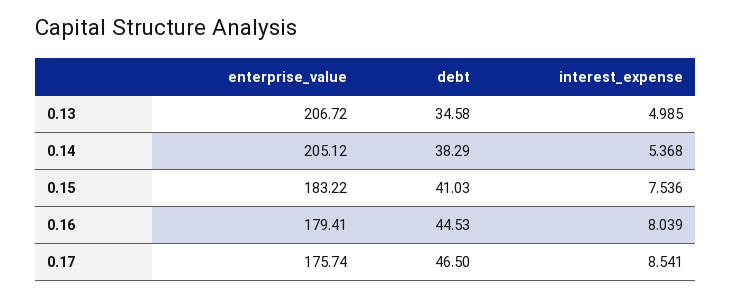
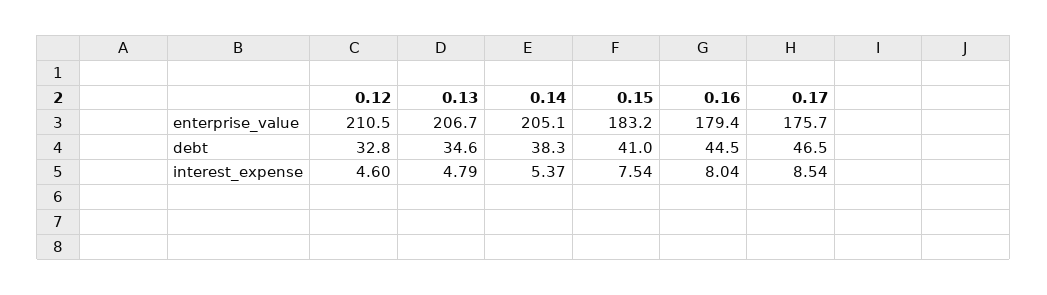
interest_expense, 0.13: 4.985 -> 4.79
enterprise_value, 0.12: none -> 210.5
debt, 0.12: none -> 32.8
interest_expense, 0.12: none -> 4.6

